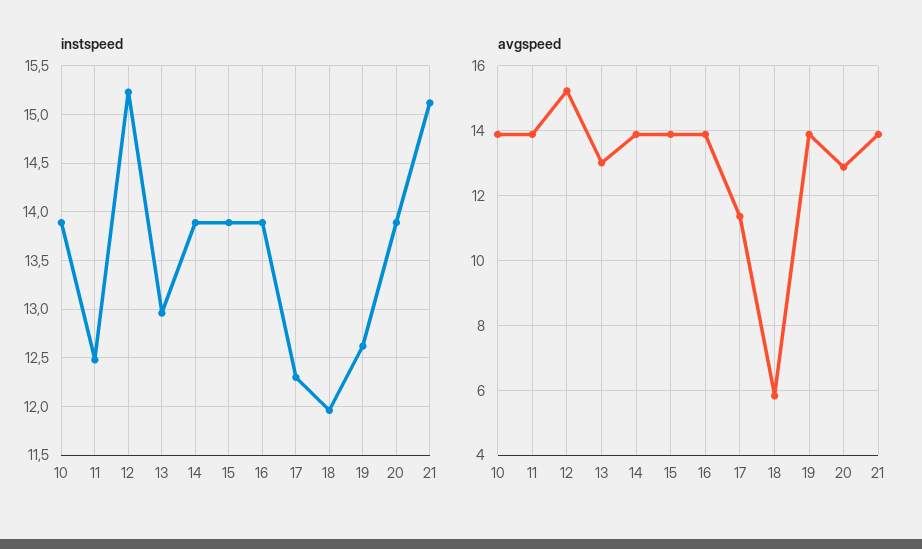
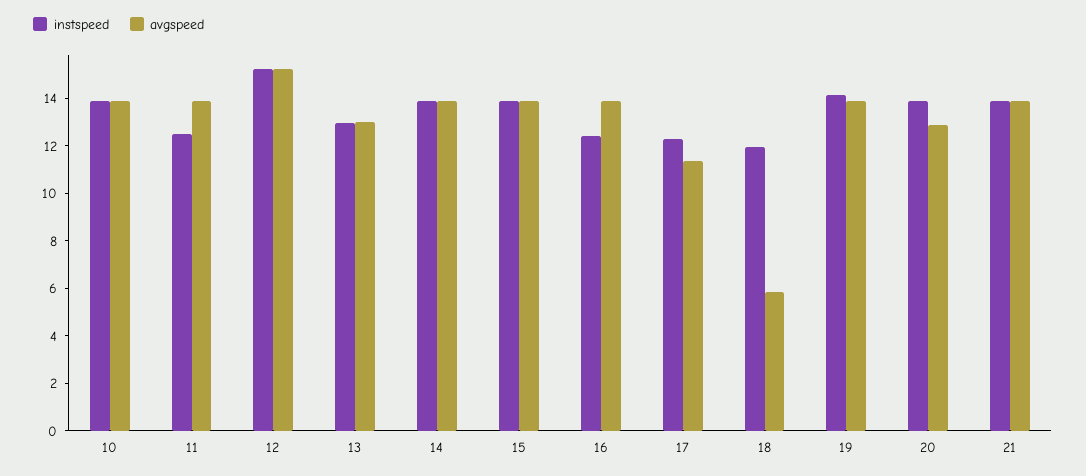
instspeed, 16: 13.9 -> 12.5
instspeed, 19: 12.6 -> 14
instspeed, 21: 15.1 -> 14

